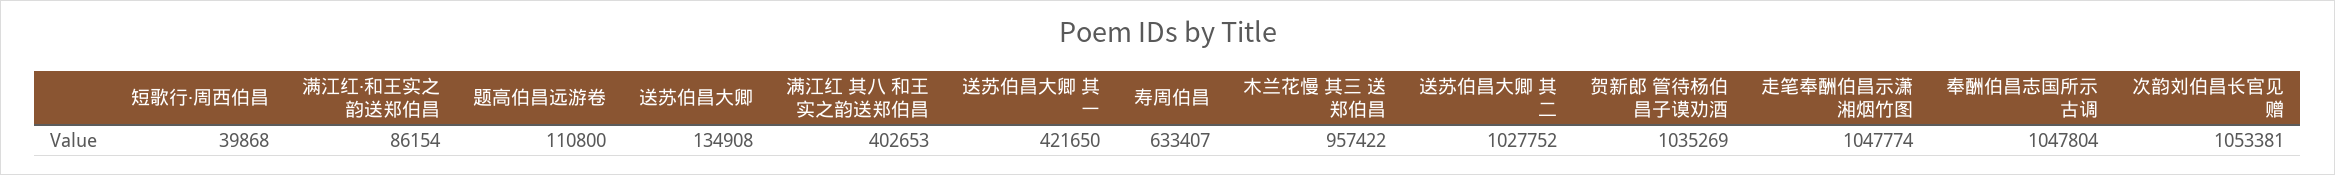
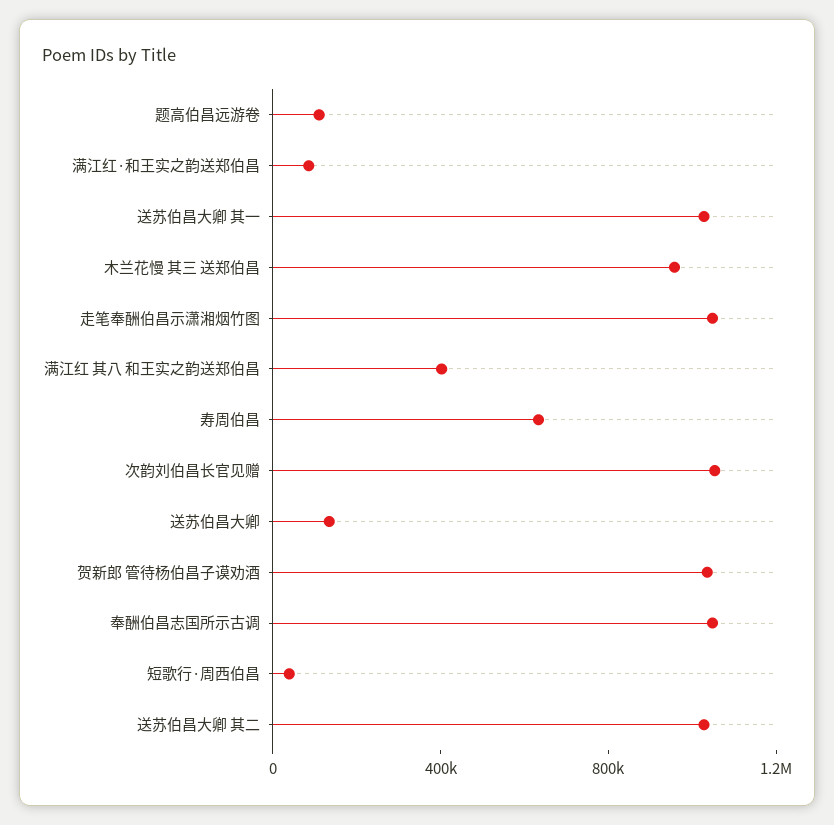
送苏伯昌大卿 其一: 421650 -> 1000000

